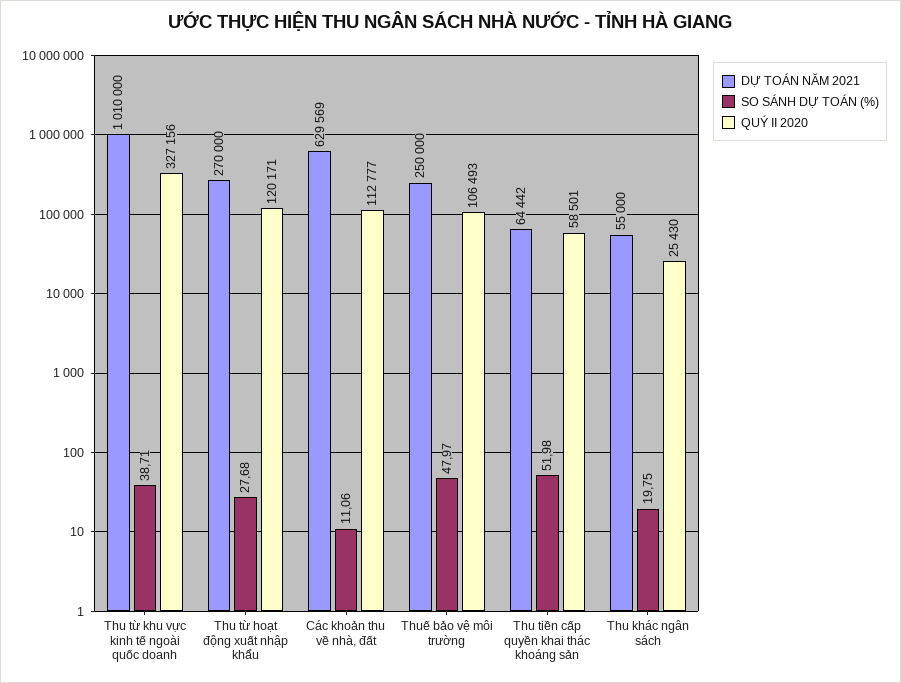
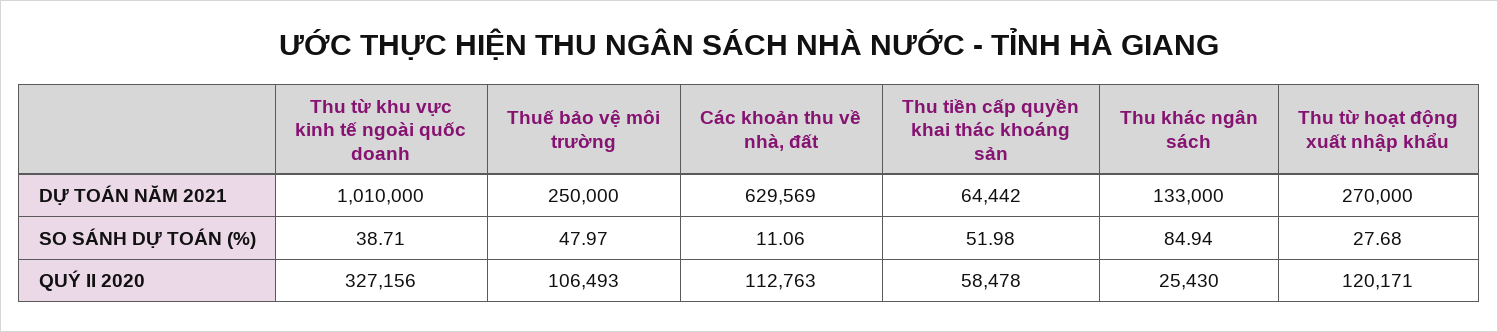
QUÝ II 2020, Các khoản thu về nhà, đất: 112777 -> 112763
QUÝ II 2020, Thu tiền cấp quyền khai thác khoáng sản: 58501 -> 58478
DỰ TOÁN NĂM 2021, Thu khác ngân sách: 55000 -> 133000
SO SÁNH DỰ TOÁN (%), Thu khác ngân sách: 19.75 -> 84.94

